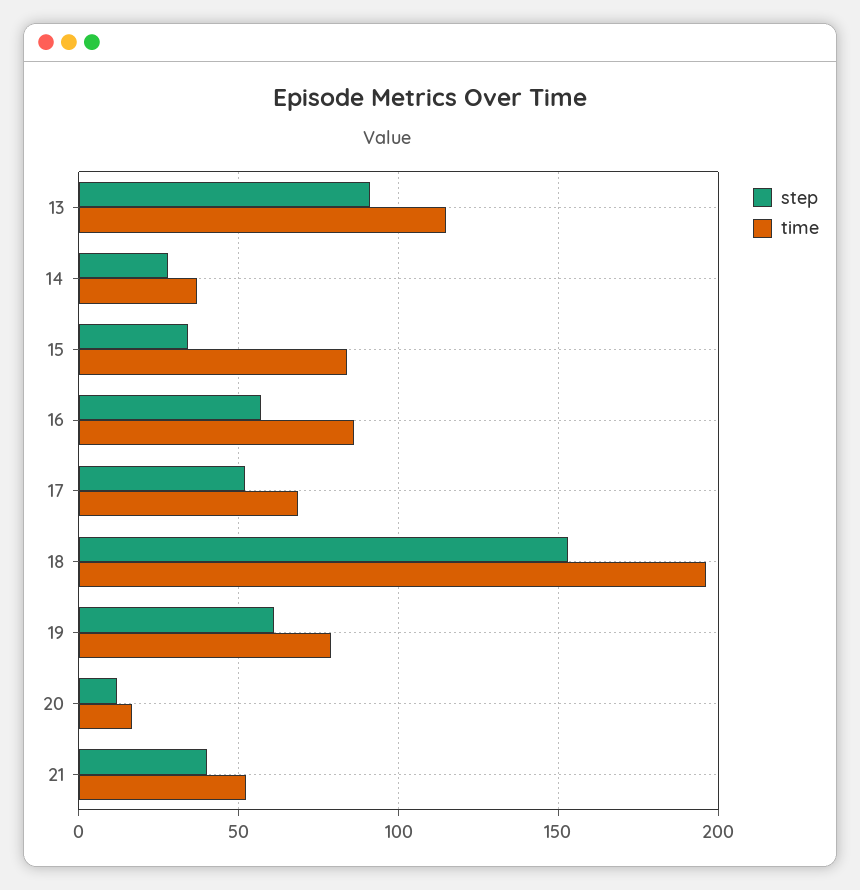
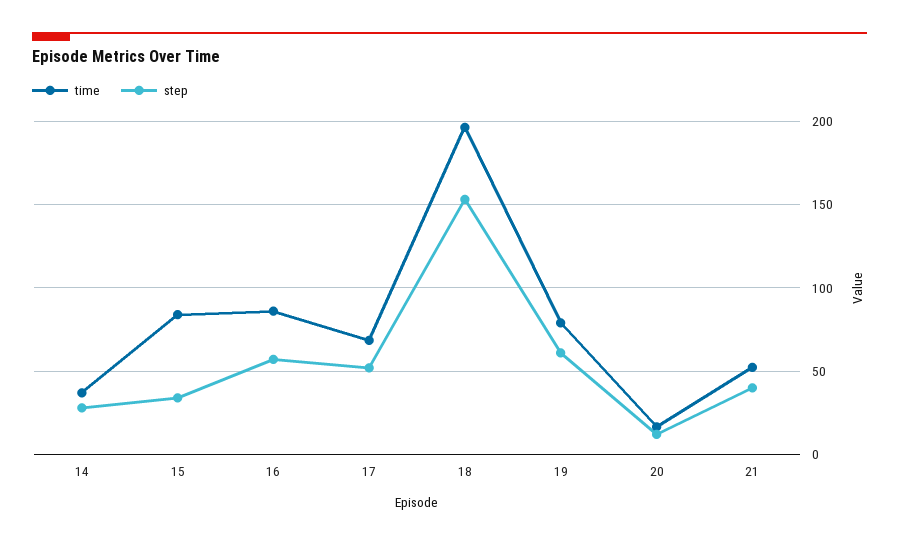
step, 13: 90 -> none
time, 13: 115 -> none

